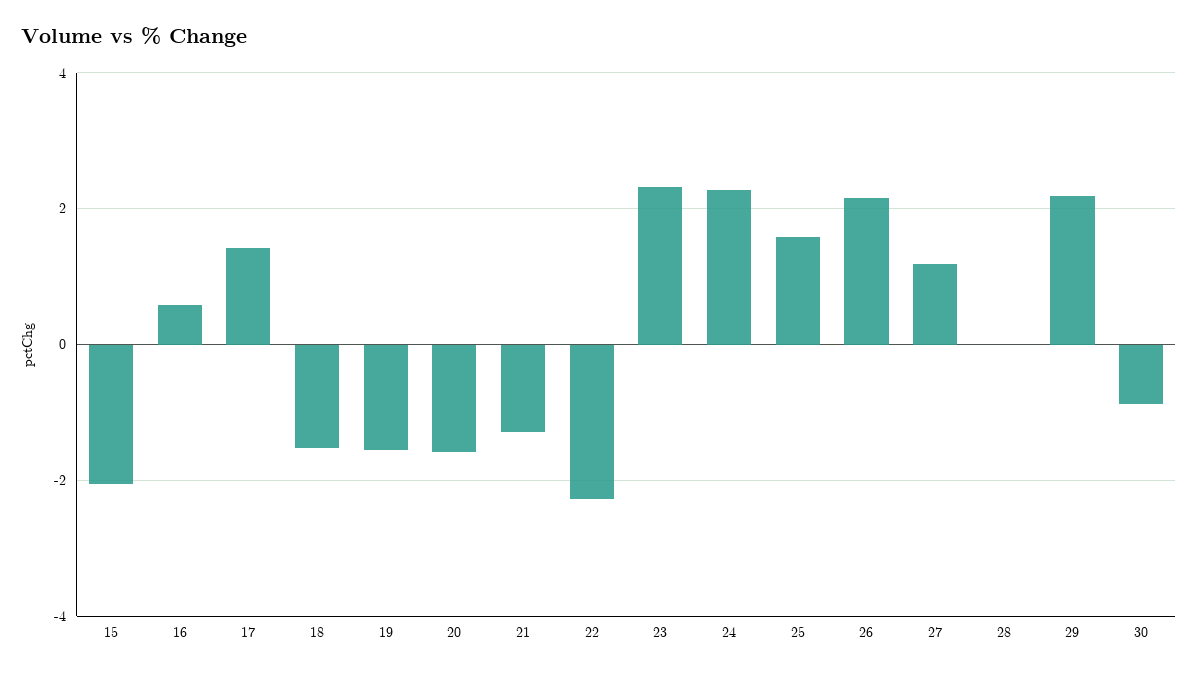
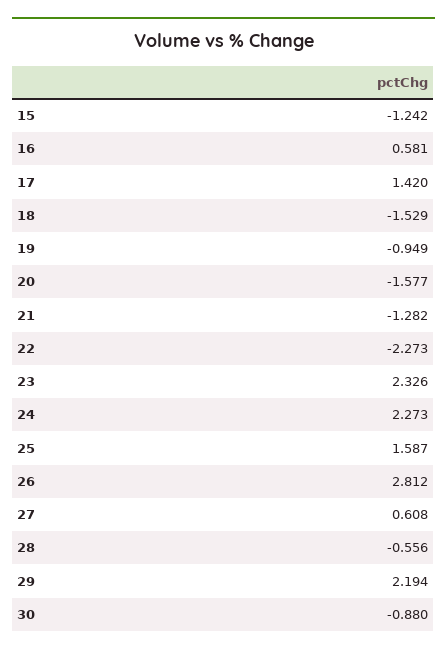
15: -2 -> -1.242
19: -1.6 -> -0.949
26: 2.2 -> 2.812
27: 1.2 -> 0.608
28: 0 -> -0.556

